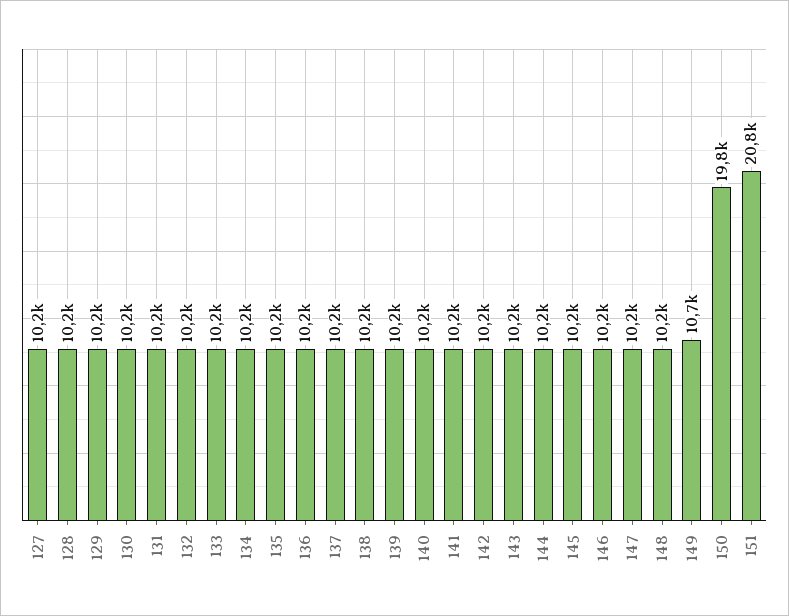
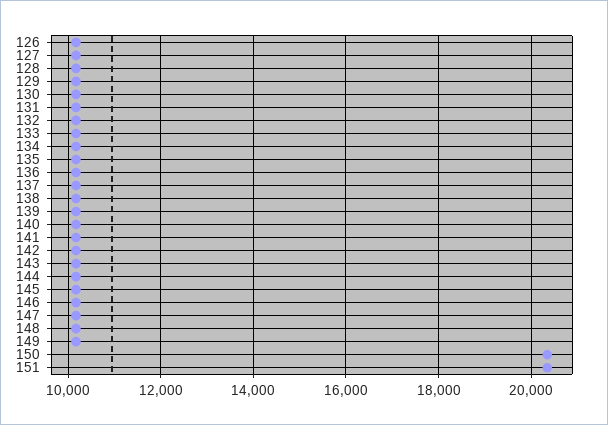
149: 10700 -> 10200
150: 19800 -> 20400
151: 20800 -> 20400
126: none -> 10200

